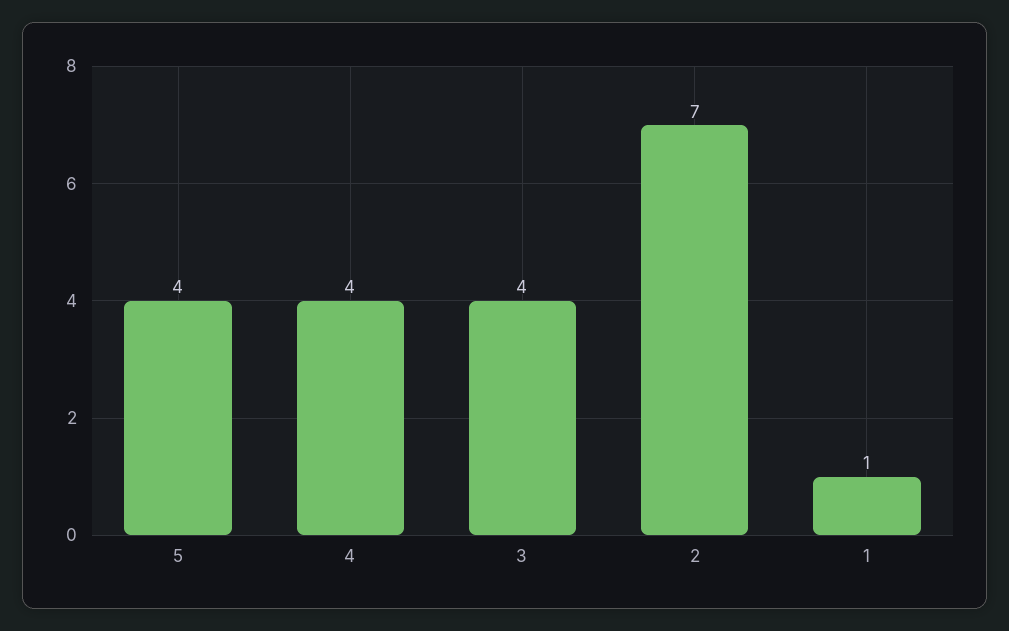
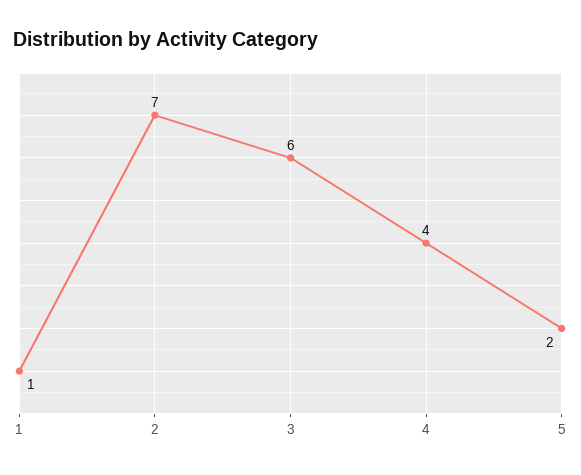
5: 4 -> 2
3: 4 -> 6

